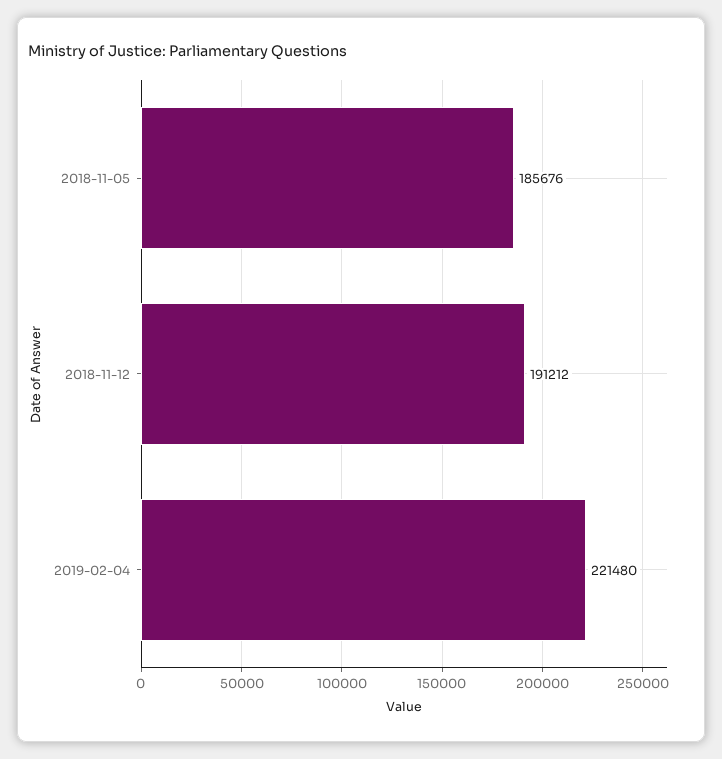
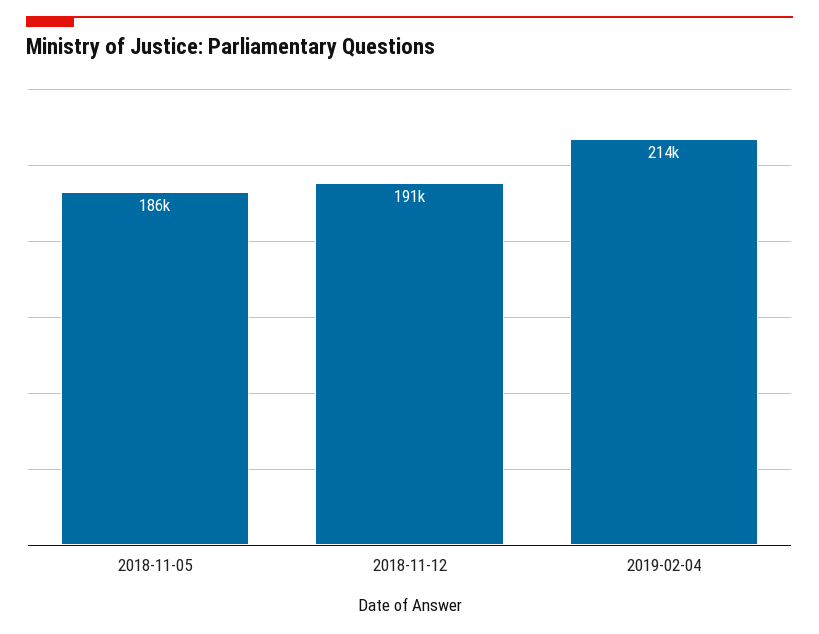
2019-02-04: 221480 -> 214000

